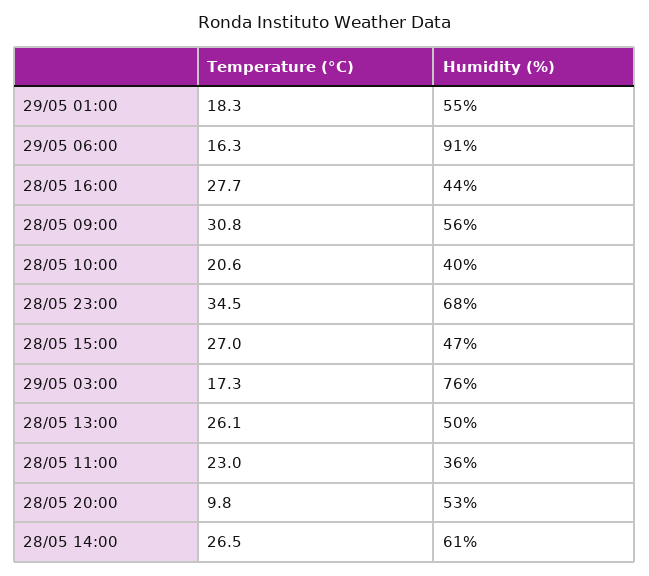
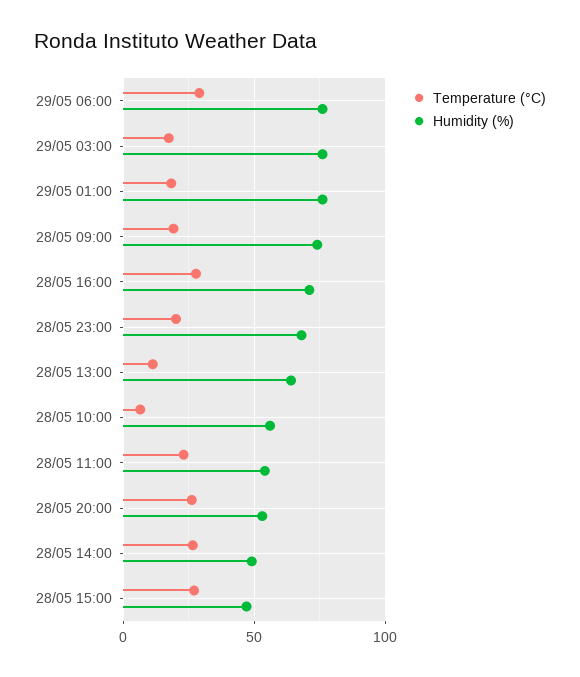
Humidity (%), 29/05 01:00: 55 -> 75
Temperature (°C), 29/05 06:00: 16.3 -> 30
Humidity (%), 29/05 06:00: 91 -> 75
Humidity (%), 28/05 16:00: 44 -> 70
Temperature (°C), 28/05 09:00: 30.8 -> 20
Humidity (%), 28/05 09:00: 56 -> 75
Temperature (°C), 28/05 10:00: 20.6 -> 5
Humidity (%), 28/05 10:00: 40 -> 55
Temperature (°C), 28/05 23:00: 34.5 -> 20
Temperature (°C), 28/05 13:00: 26.1 -> 10
Humidity (%), 28/05 13:00: 50 -> 65
Humidity (%), 28/05 11:00: 36 -> 55
Temperature (°C), 28/05 20:00: 9.8 -> 25
Humidity (%), 28/05 14:00: 61 -> 50

